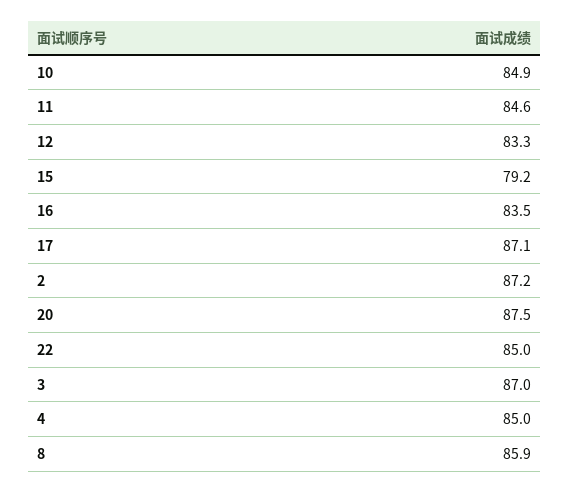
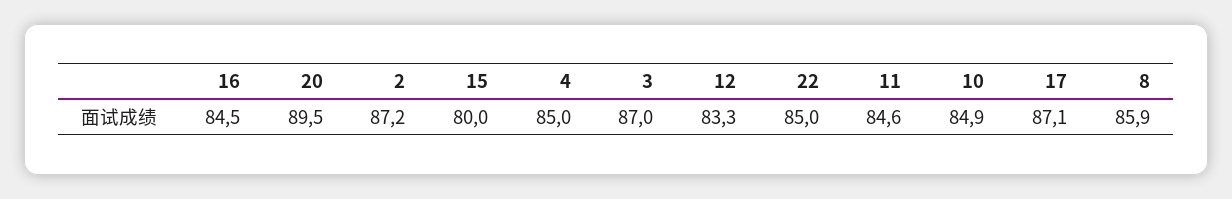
15: 79.2 -> 80
16: 83.5 -> 84.5
20: 87.5 -> 89.5

